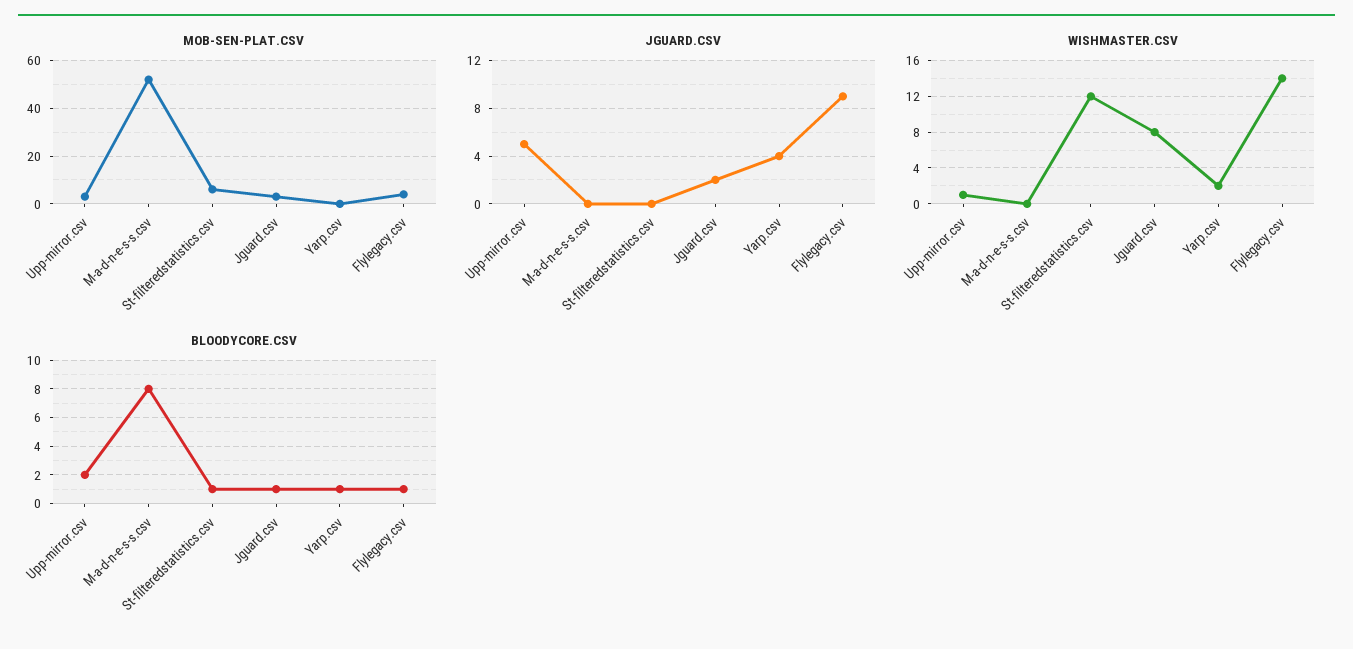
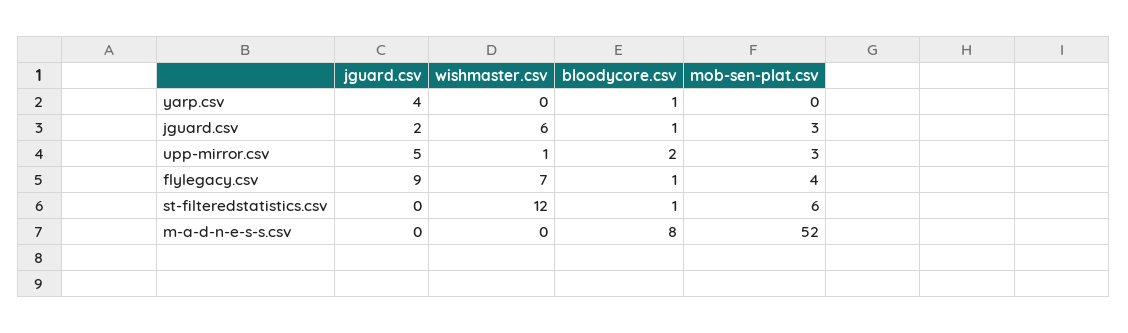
WISHMASTER.CSV, Jguard.csv: 8 -> 6
WISHMASTER.CSV, Yarp.csv: 2 -> 0
WISHMASTER.CSV, Flylegacy.csv: 14 -> 7

